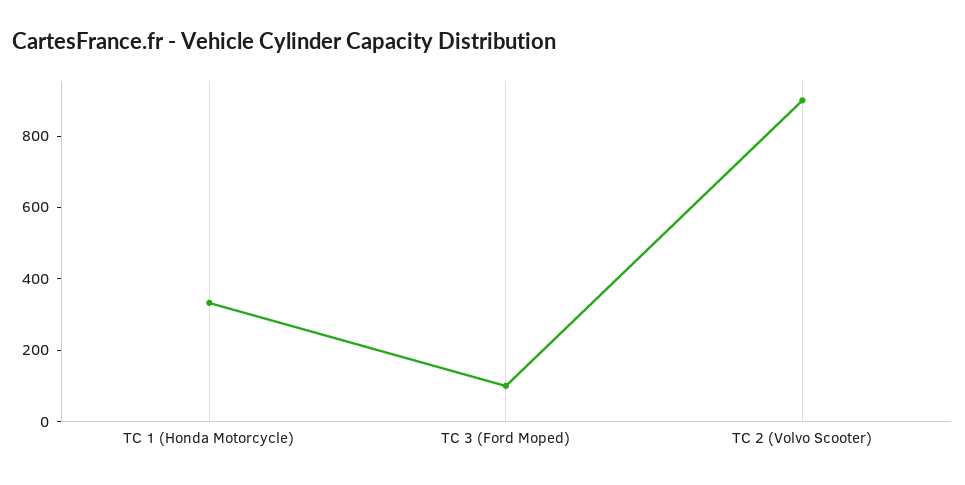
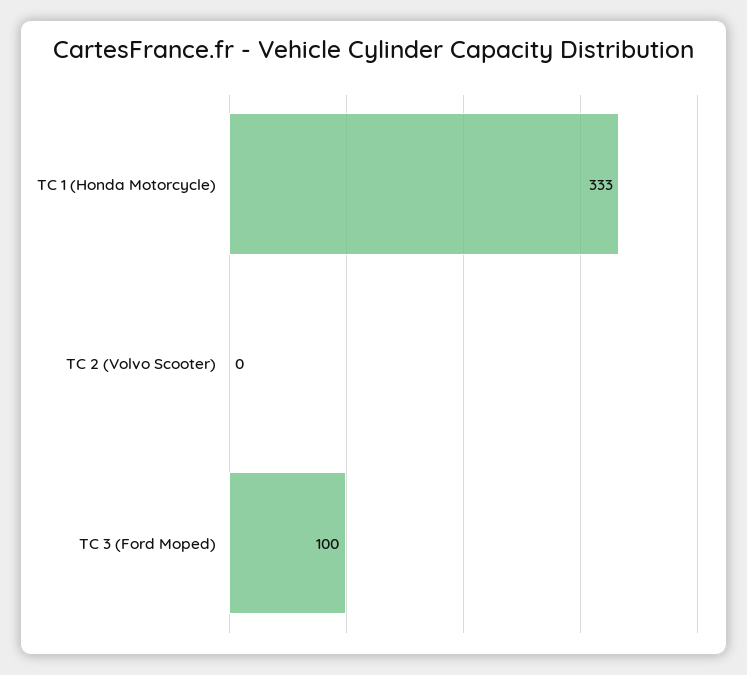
TC 2 (Volvo Scooter): 900 -> 0

